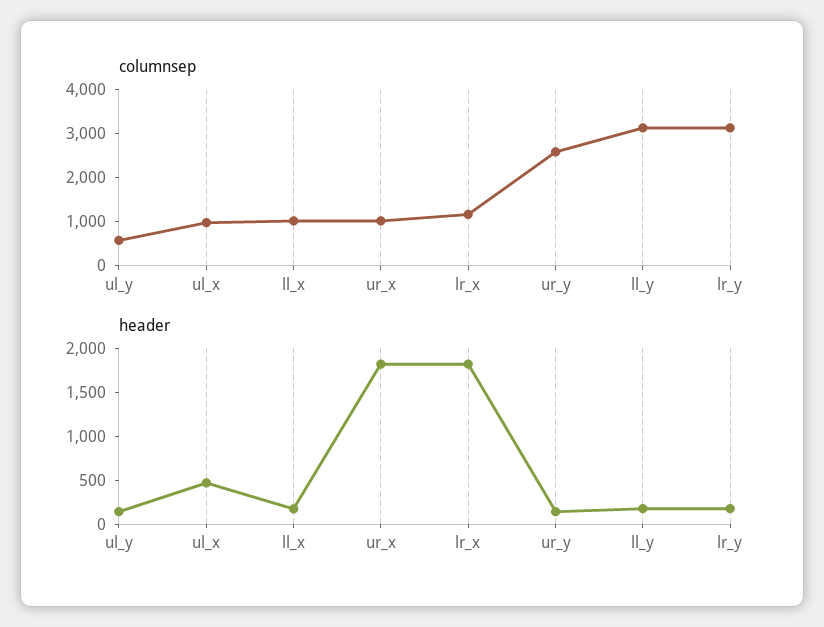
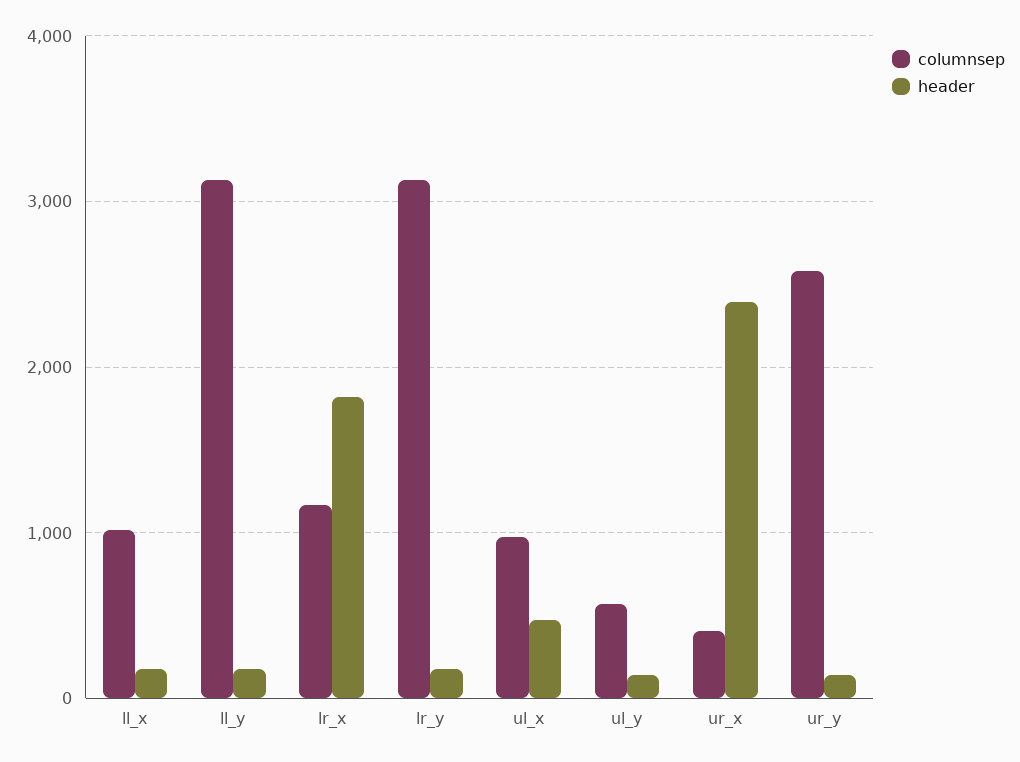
columnsep, ur_x: 1000 -> 400
header, ur_x: 1800 -> 2400

